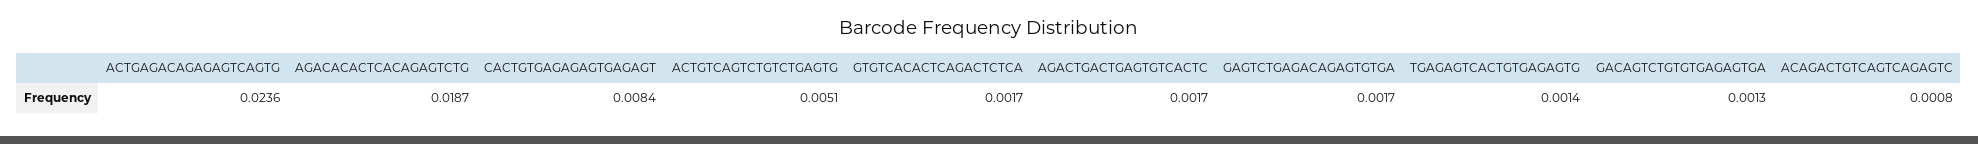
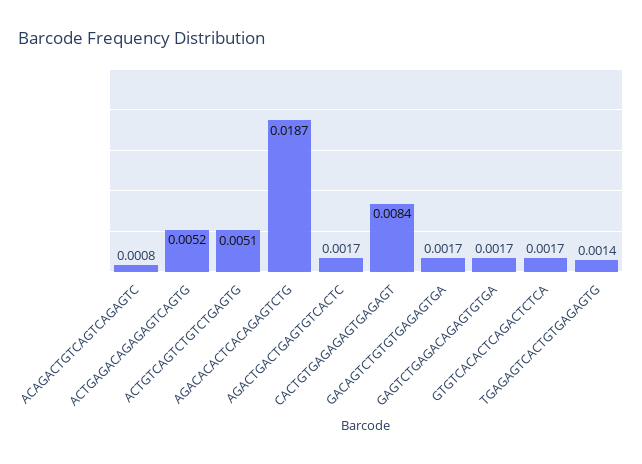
ACTGAGACAGAGAGTCAGTG: 0.0236 -> 0.0052
GACAGTCTGTGTGAGAGTGA: 0.0013 -> 0.0017

